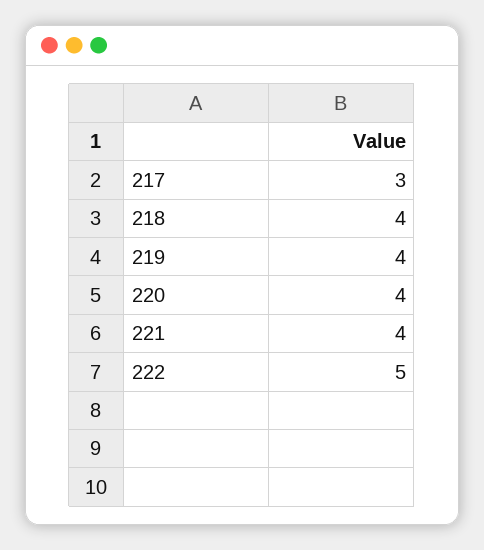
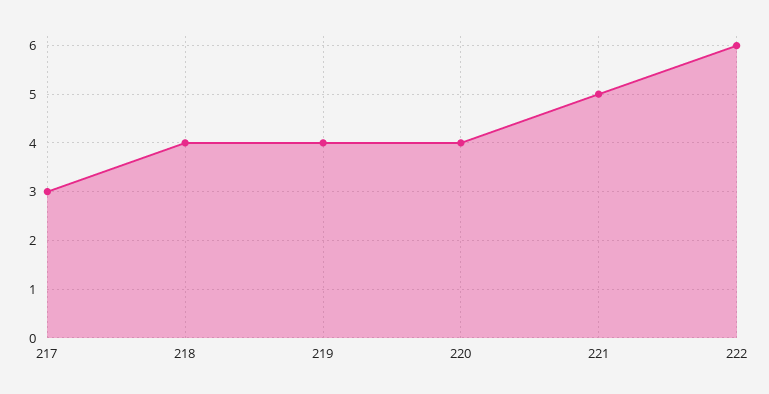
221: 4 -> 5
222: 5 -> 6

